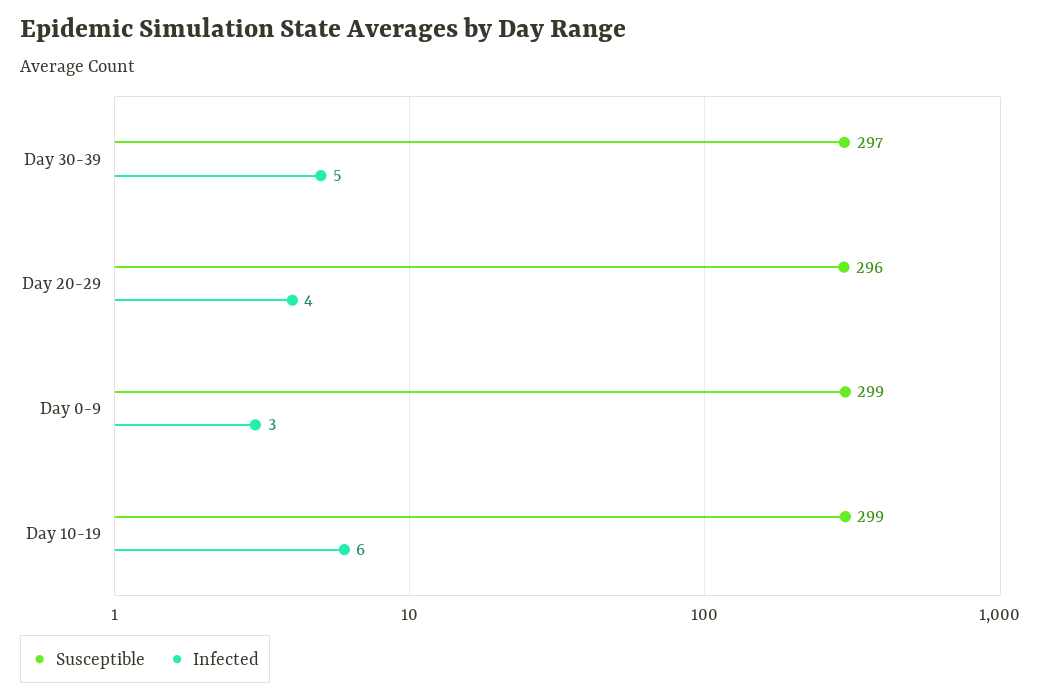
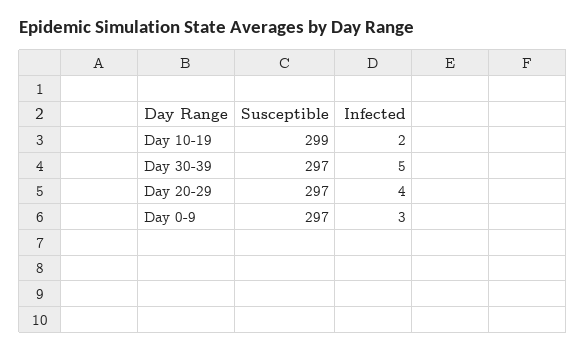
Susceptible, Day 20-29: 296 -> 297
Susceptible, Day 0-9: 299 -> 297
Infected, Day 10-19: 6 -> 2

